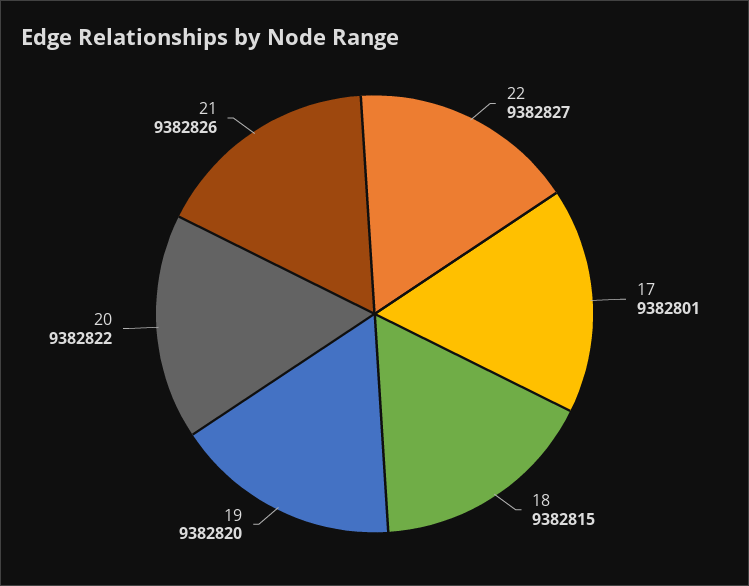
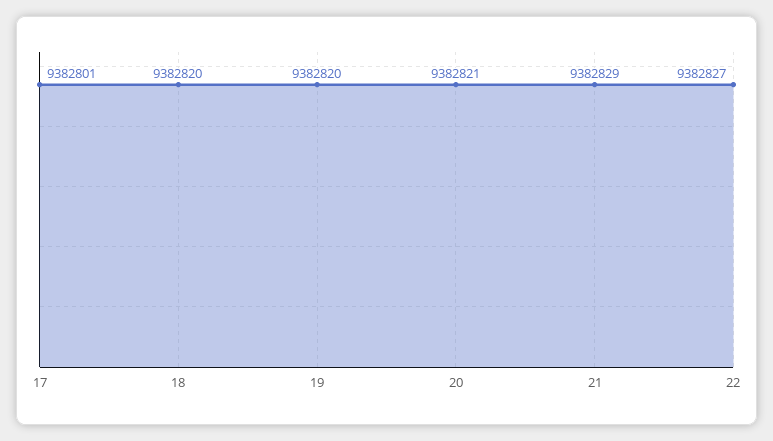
18: 9382815 -> 9382820
20: 9382822 -> 9382821
21: 9382826 -> 9382829

